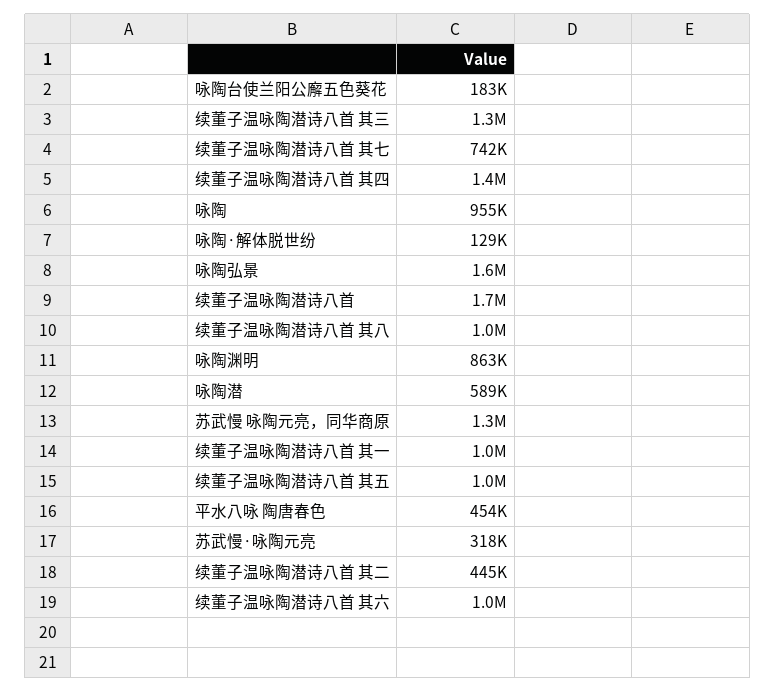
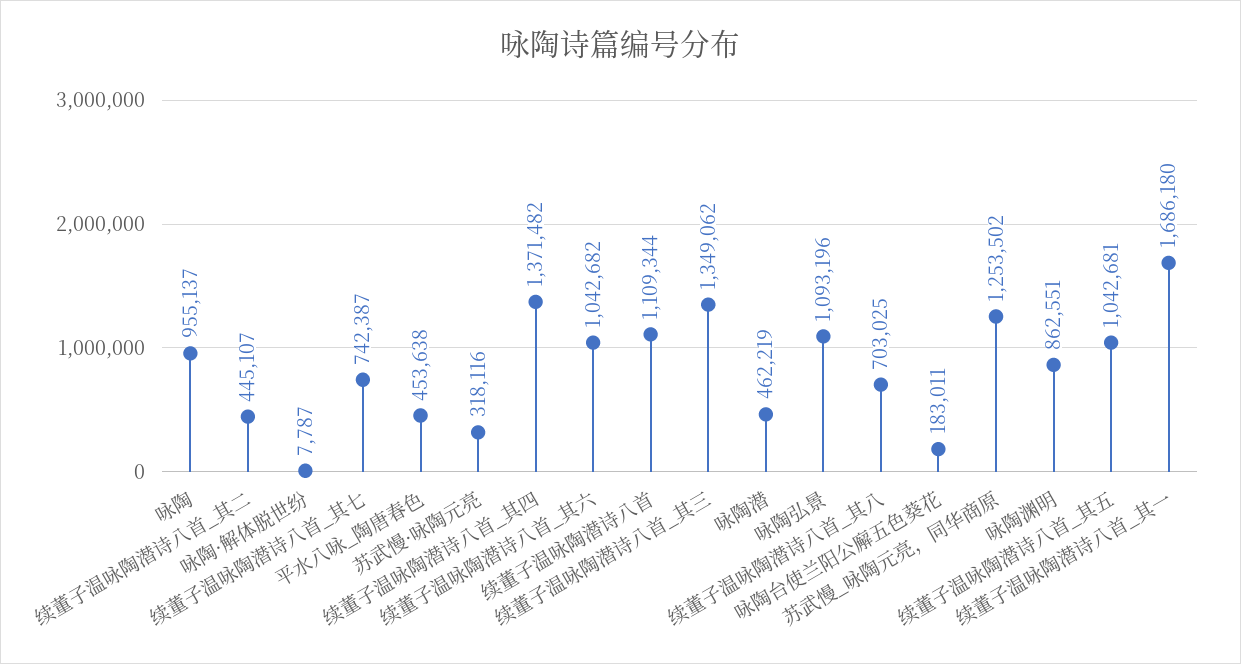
咏陶·解体脱世纷: 129000 -> 7787
咏陶弘景: 1600000 -> 1093196
续董子温咏陶潜诗八首: 1700000 -> 1109344
续董子温咏陶潜诗八首 其八: 1000000 -> 703025
咏陶潜: 589000 -> 462219
续董子温咏陶潜诗八首 其一: 1000000 -> 1686180

